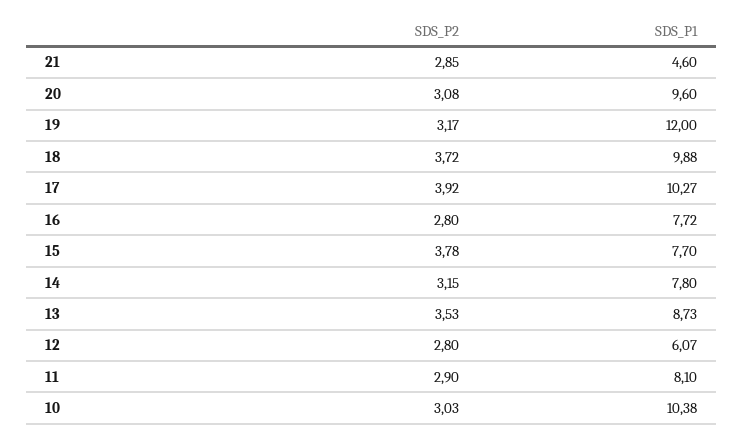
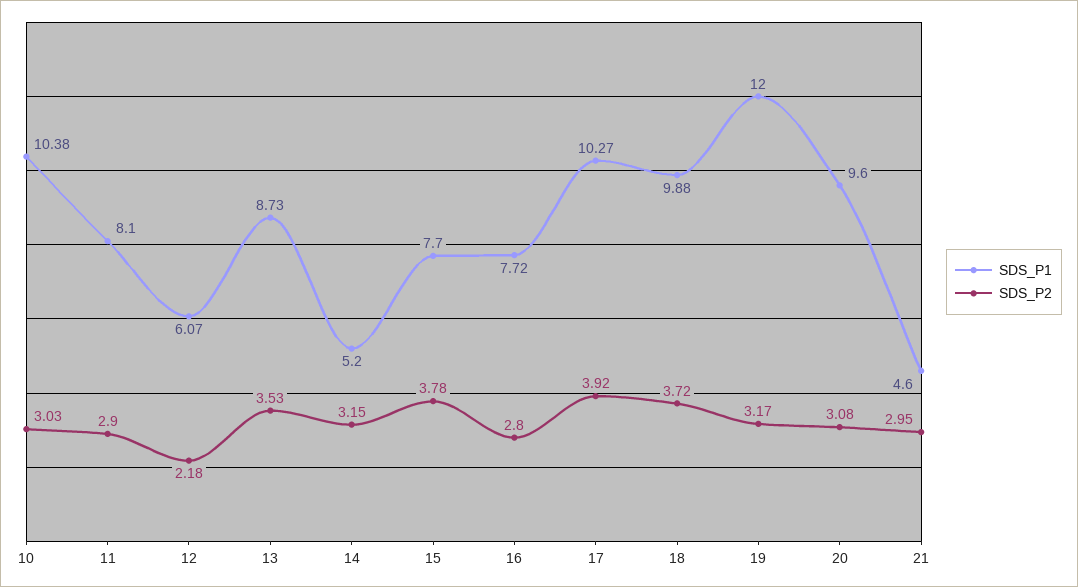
SDS_P2, 21: 2.85 -> 2.95
SDS_P1, 14: 7.8 -> 5.2
SDS_P2, 12: 2.8 -> 2.18

